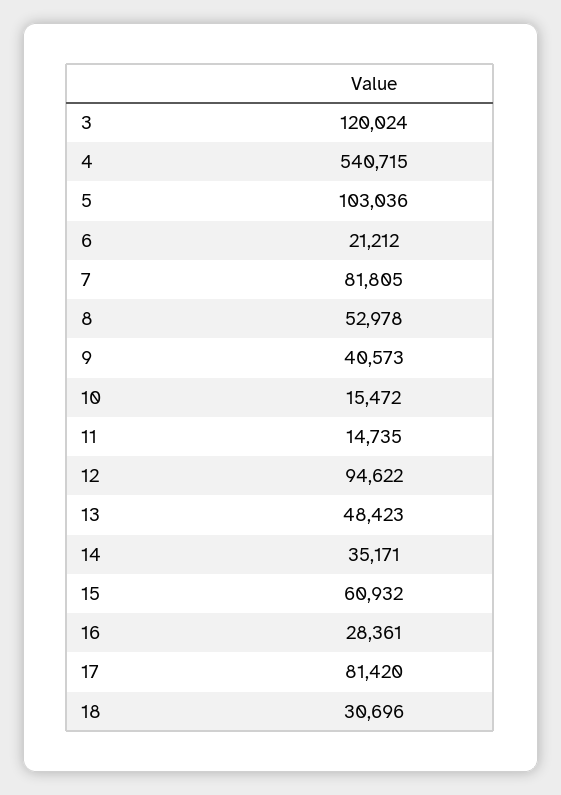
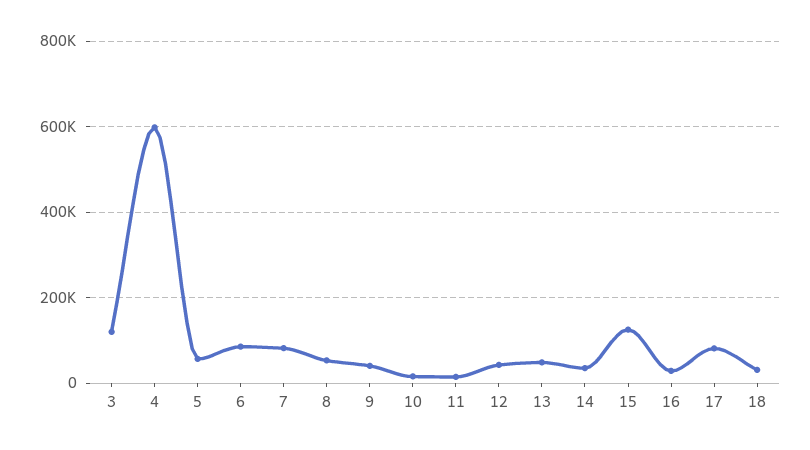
4: 540715 -> 600000
5: 103036 -> 60000
6: 21212 -> 80000
12: 94622 -> 40000
15: 60932 -> 120000

